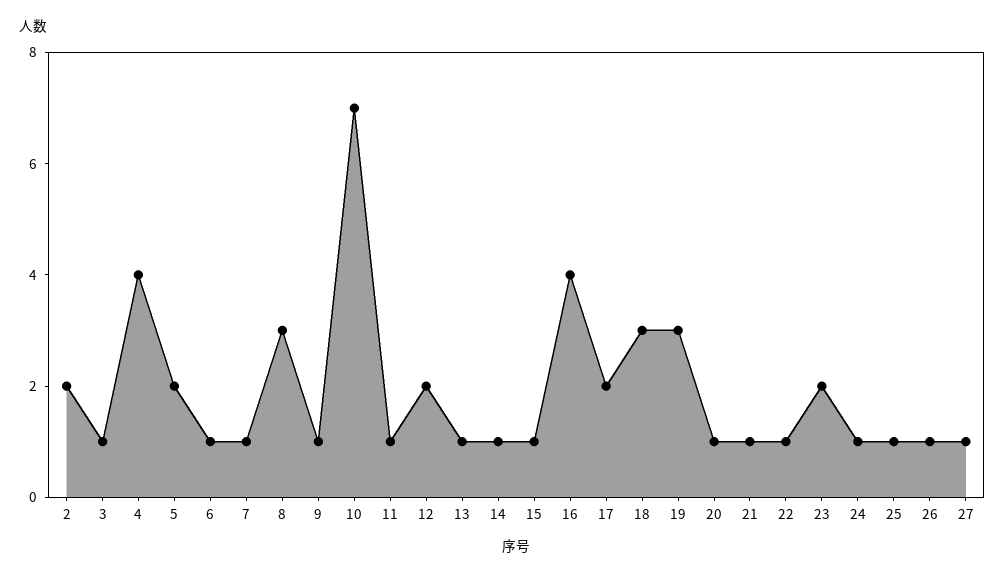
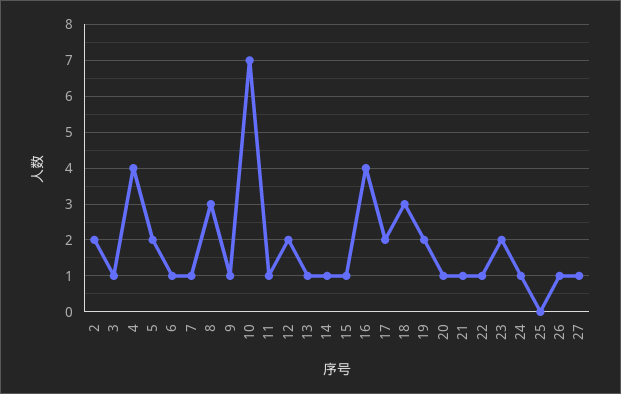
19: 3 -> 2
25: 1 -> 0

